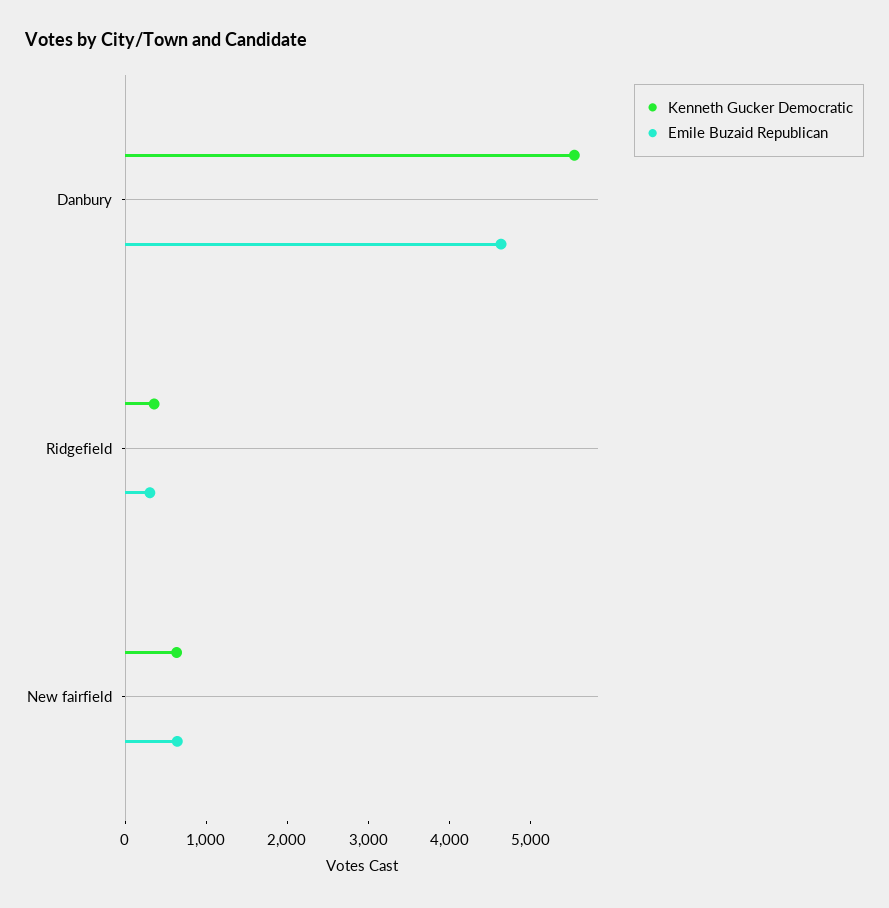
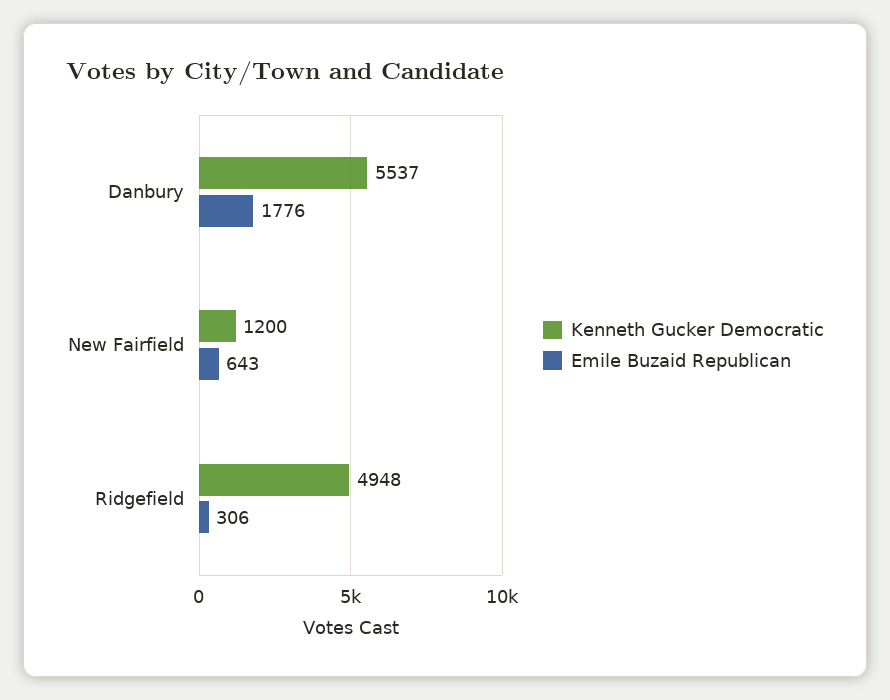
Emile Buzaid Republican, Danbury: 4600 -> 1776
Kenneth Gucker Democratic, Ridgefield: 400 -> 4948
Kenneth Gucker Democratic, New fairfield: 600 -> 1200

